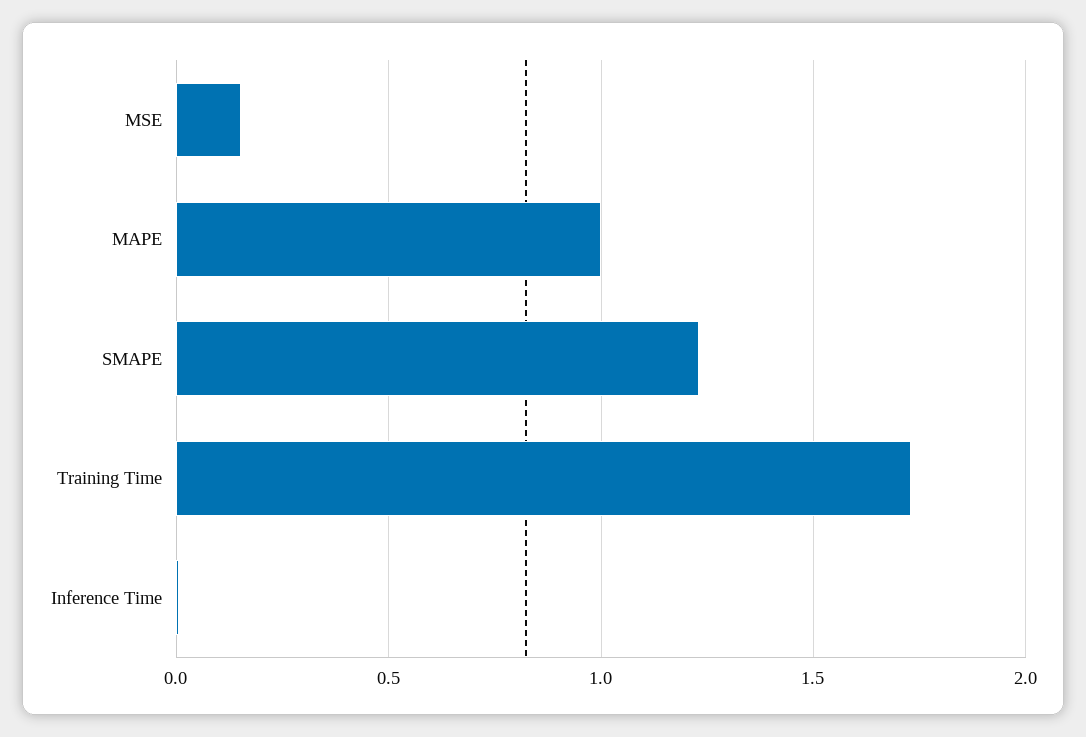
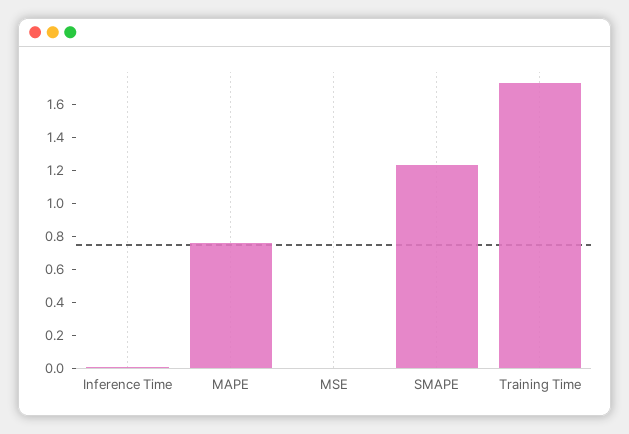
MSE: 0.15 -> 0
MAPE: 1 -> 0.75

